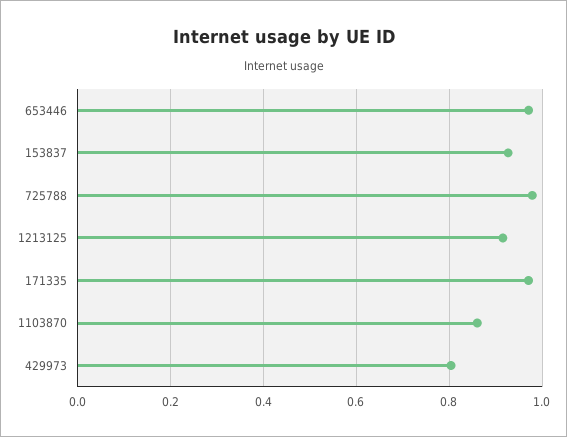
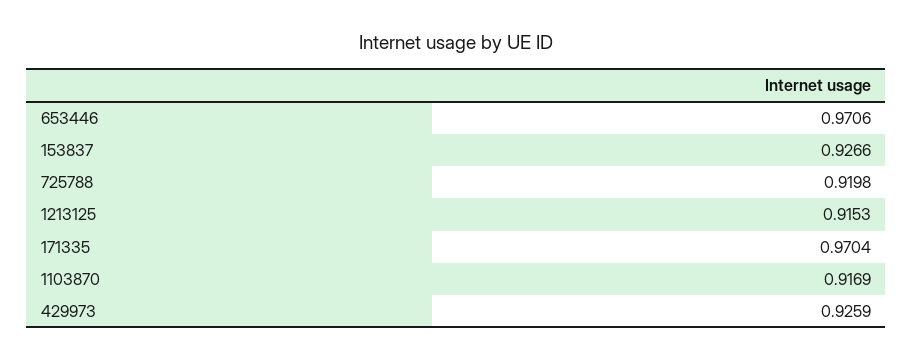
725788: 0.98 -> 0.9198
1103870: 0.86 -> 0.9169
429973: 0.8 -> 0.9259

